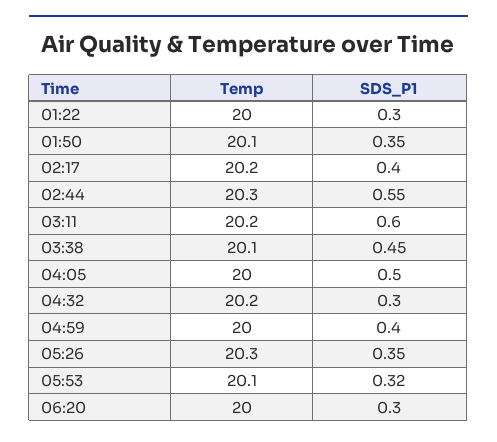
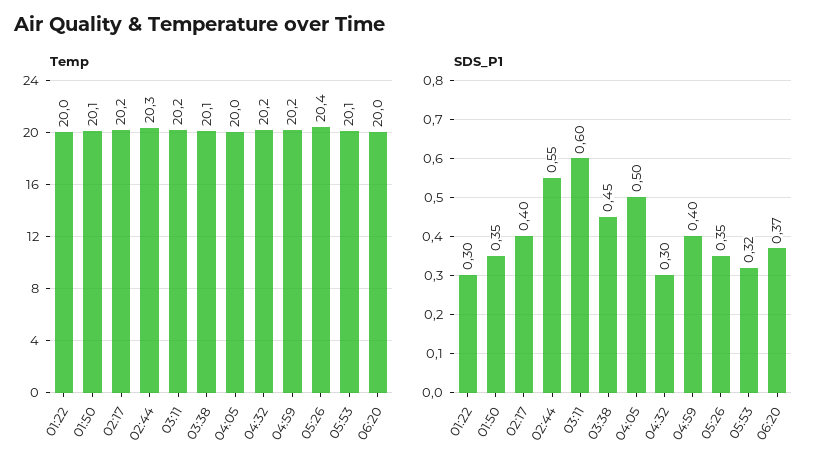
Temp, 04:59: 20 -> 20.2
Temp, 05:26: 20.3 -> 20.4
SDS_P1, 06:20: 0.3 -> 0.37

